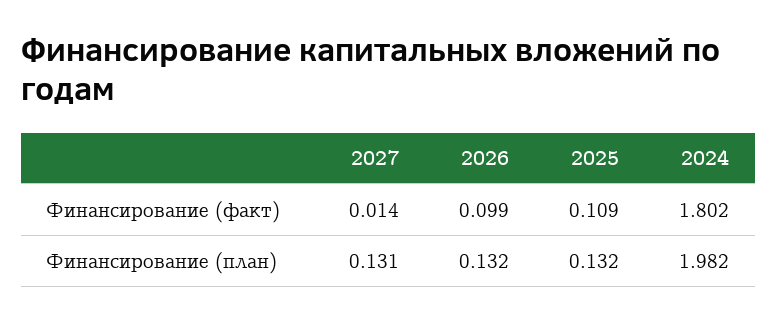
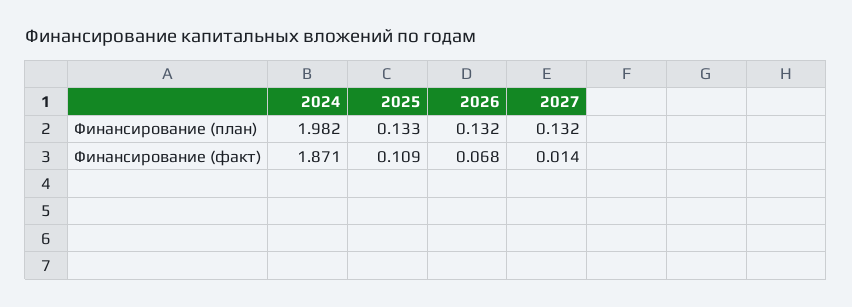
2026, Финансирование (факт): 0.099 -> 0.068
2024, Финансирование (факт): 1.802 -> 1.871
2027, Финансирование (план): 0.131 -> 0.132
2025, Финансирование (план): 0.132 -> 0.133

